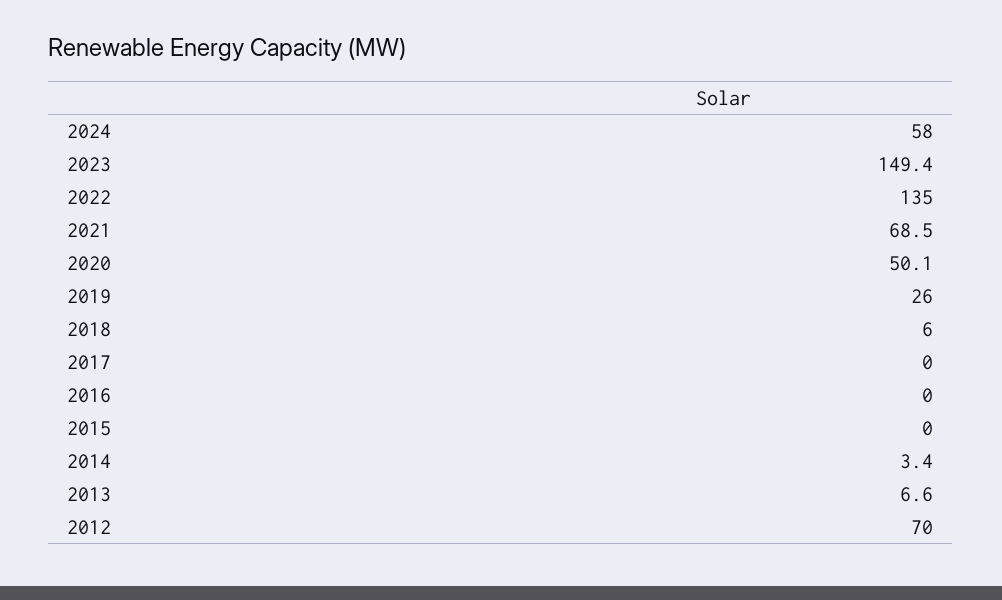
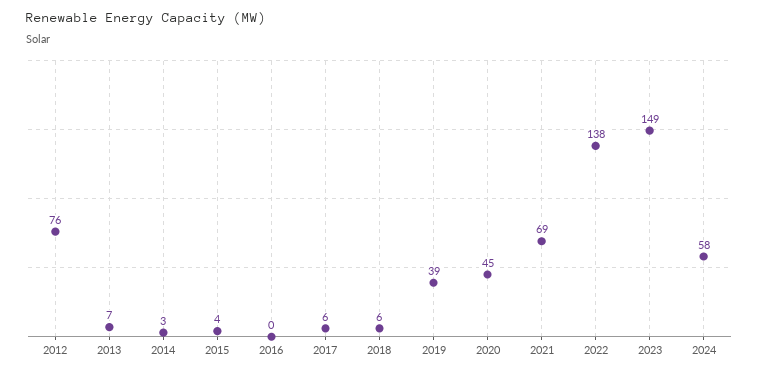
2022: 135 -> 138
2020: 50.1 -> 45
2019: 26 -> 39
2017: 0 -> 6
2015: 0 -> 4
2012: 70 -> 76

